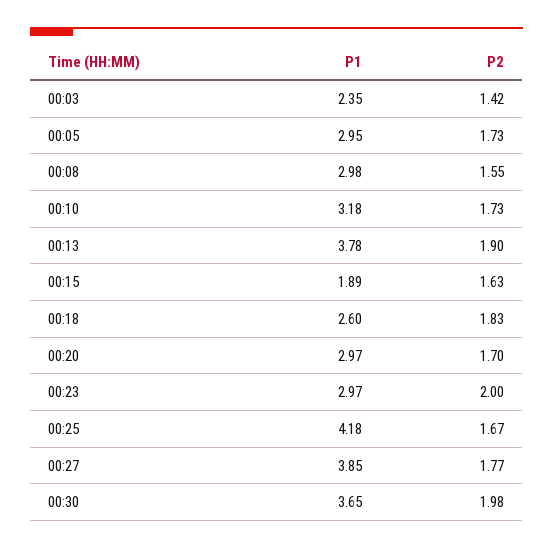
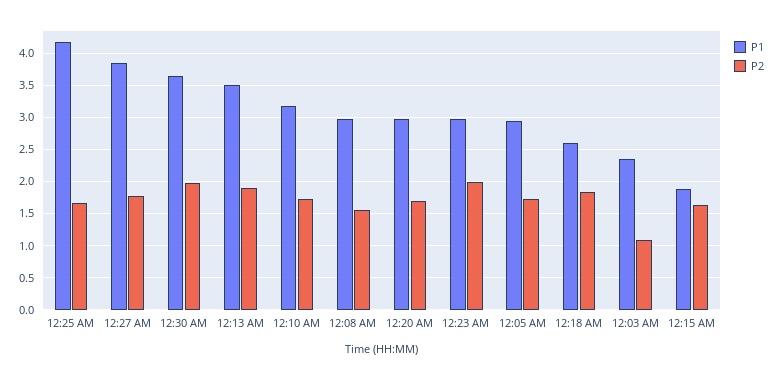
P2, 00:03: 1.42 -> 1.1
P1, 00:13: 3.78 -> 3.5

